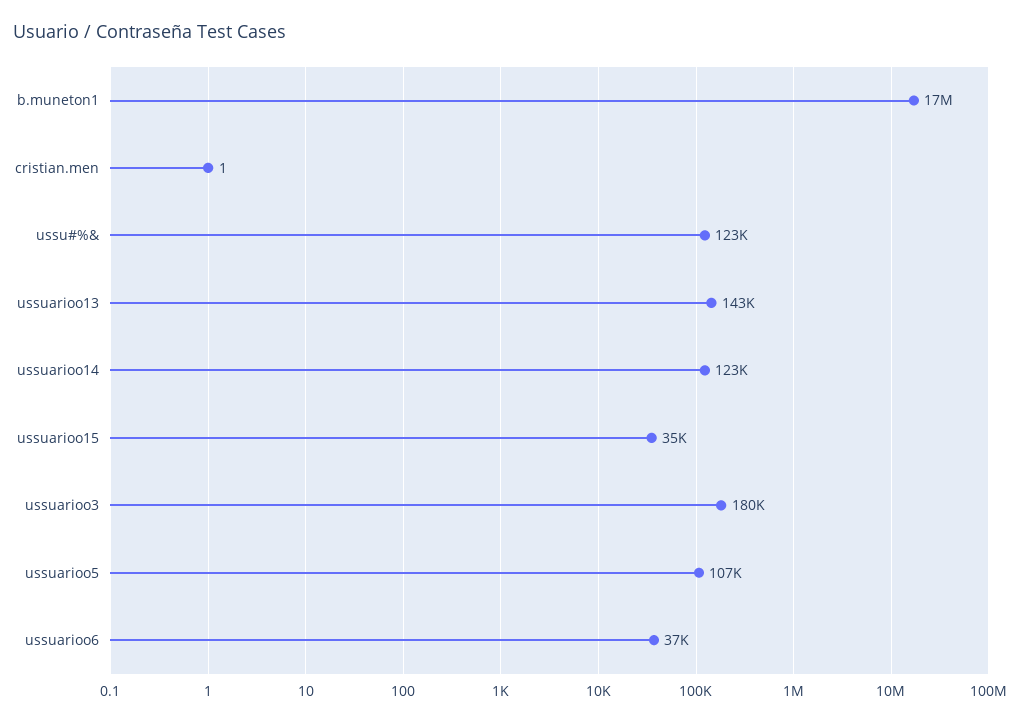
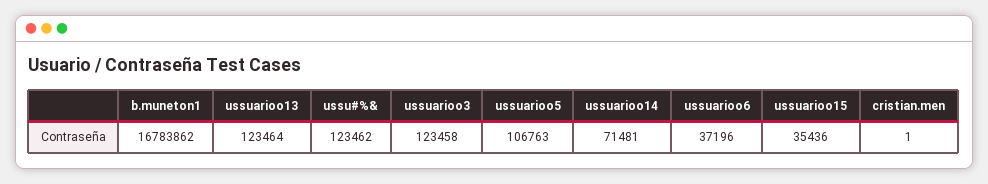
ussuarioo13: 143000 -> 123464
ussuarioo14: 123000 -> 71481
ussuarioo3: 180000 -> 123458

